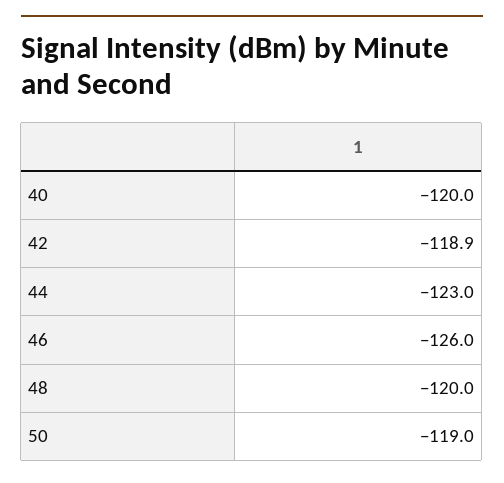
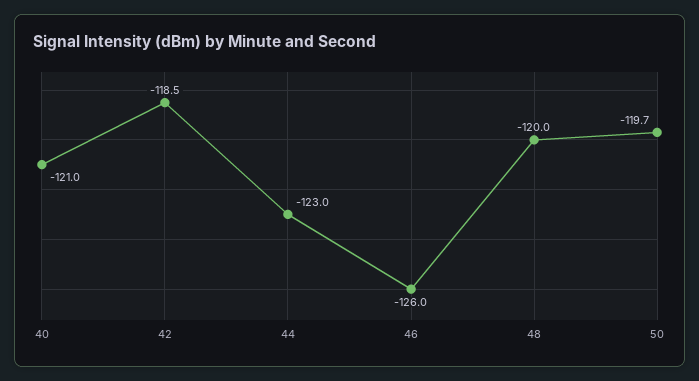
40: -120 -> -121
42: -118.9 -> -118.5
50: -119 -> -119.7

